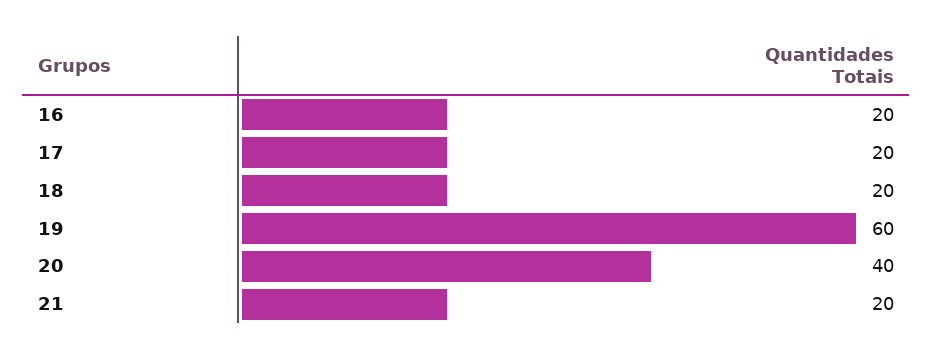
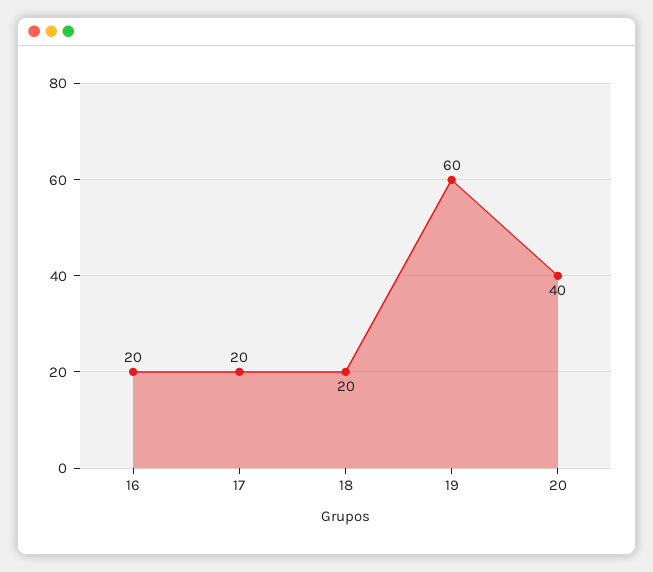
21: 20 -> none

